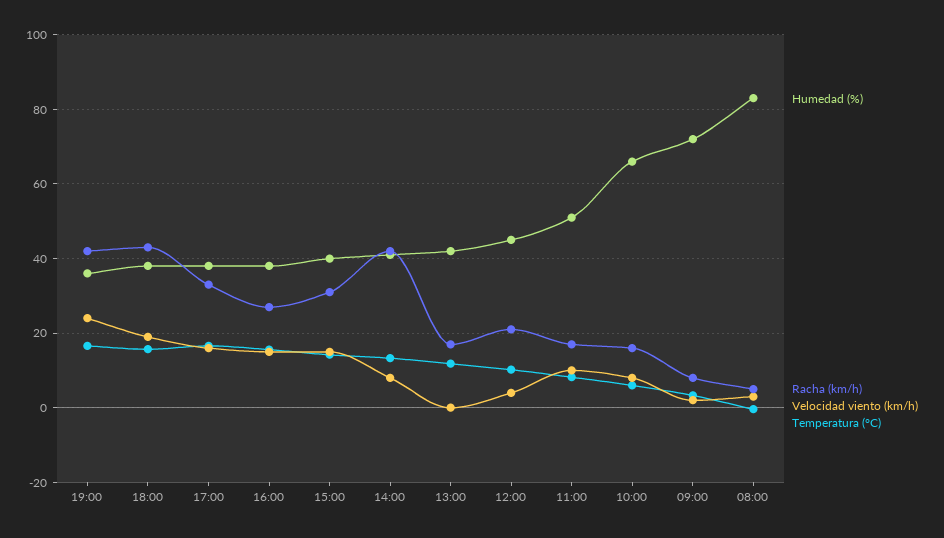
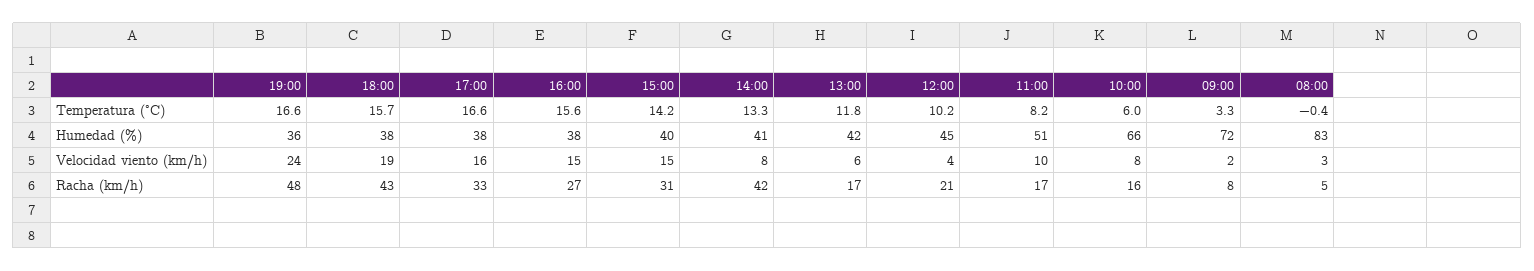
Racha (km/h), 19:00: 42 -> 48
Velocidad viento (km/h), 13:00: 0 -> 6

